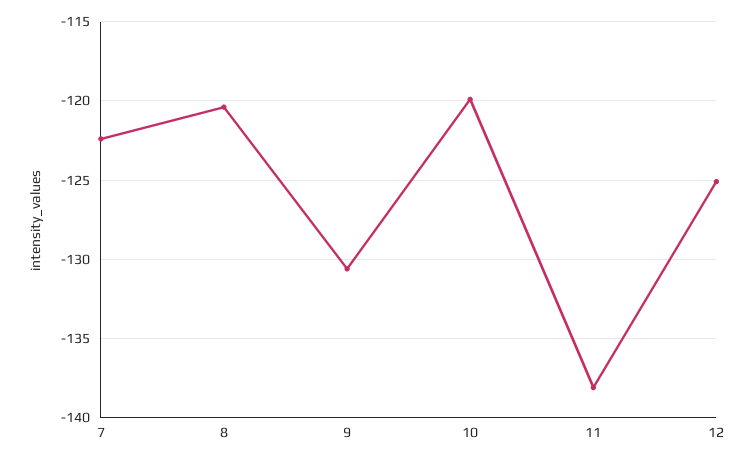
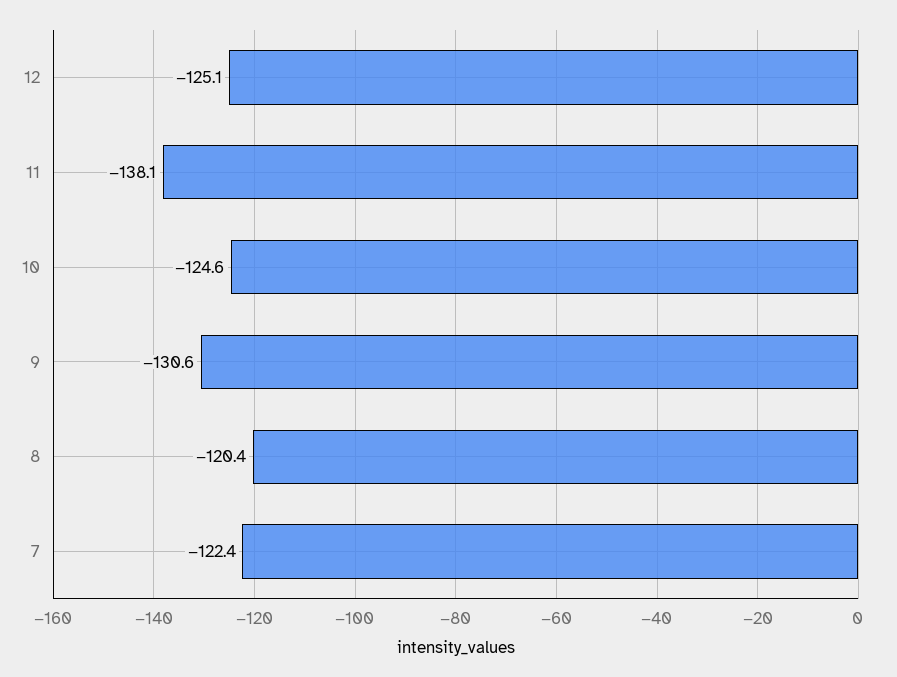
10: -120 -> -124.6

